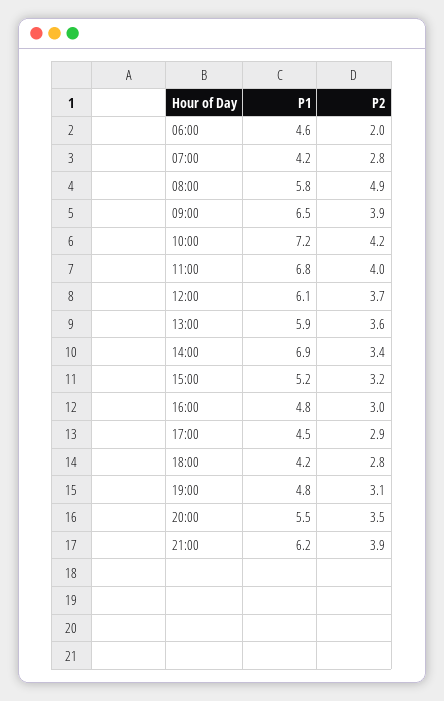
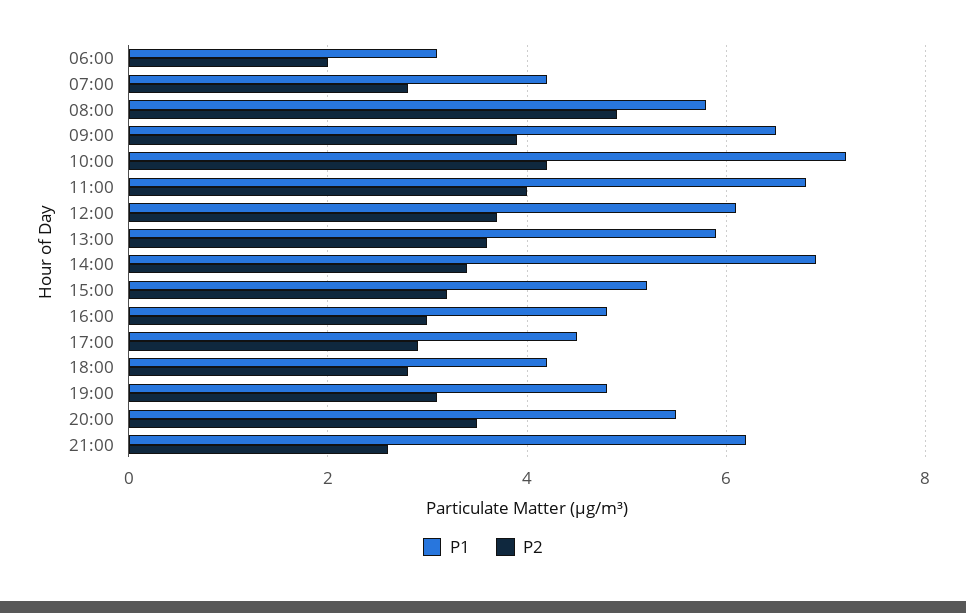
P1, 06:00: 4.6 -> 3
P2, 21:00: 3.9 -> 2.5

